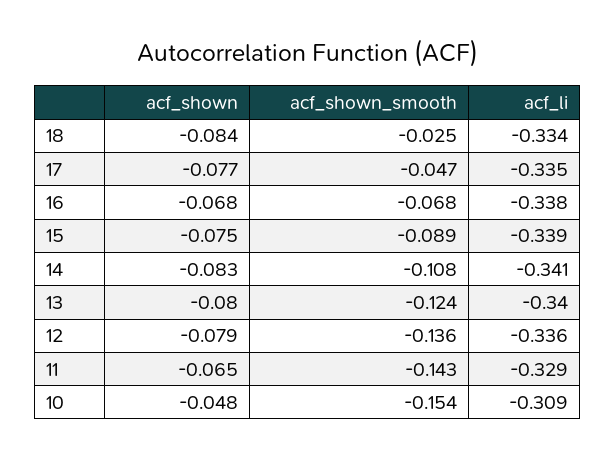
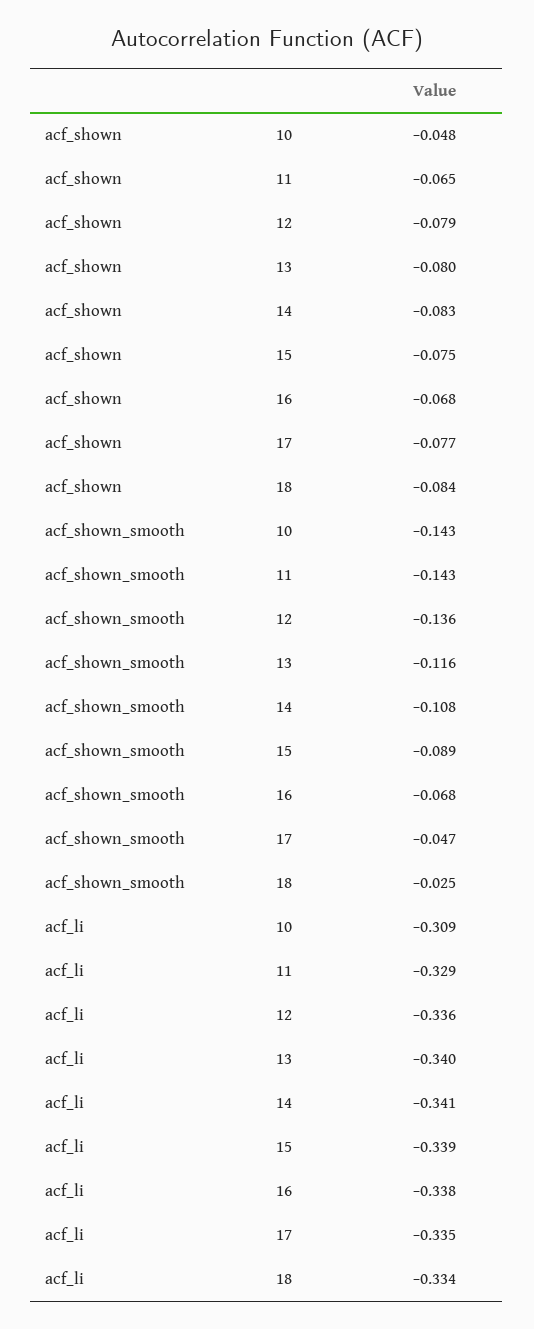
acf_shown_smooth, 13: -0.124 -> -0.116
acf_shown_smooth, 10: -0.154 -> -0.143

